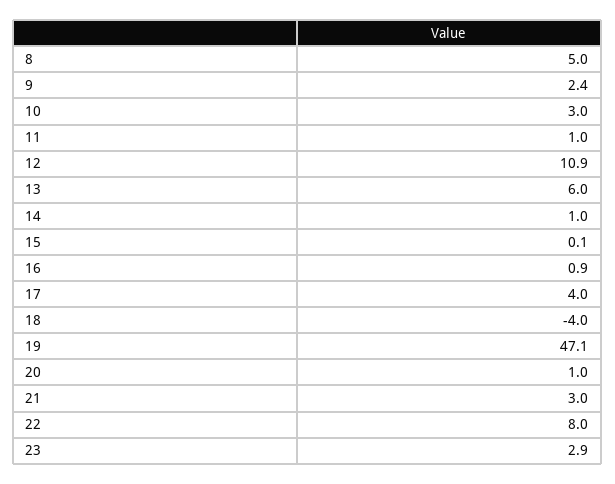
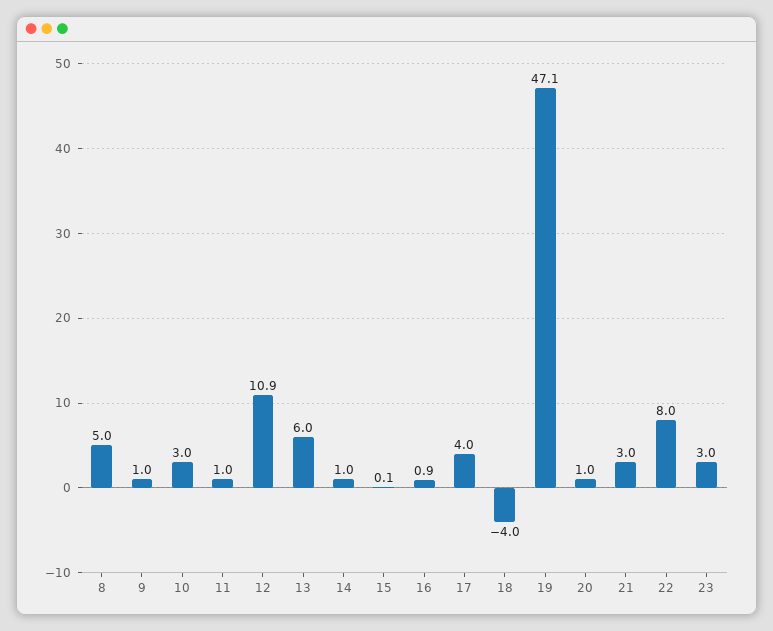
9: 2.4 -> 1
23: 2.9 -> 3

